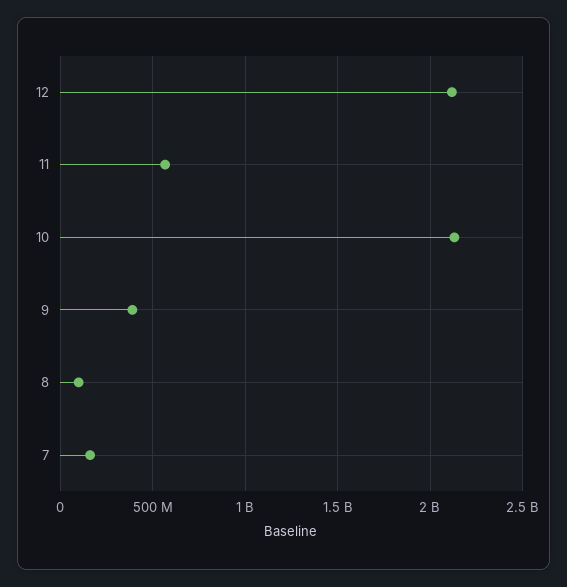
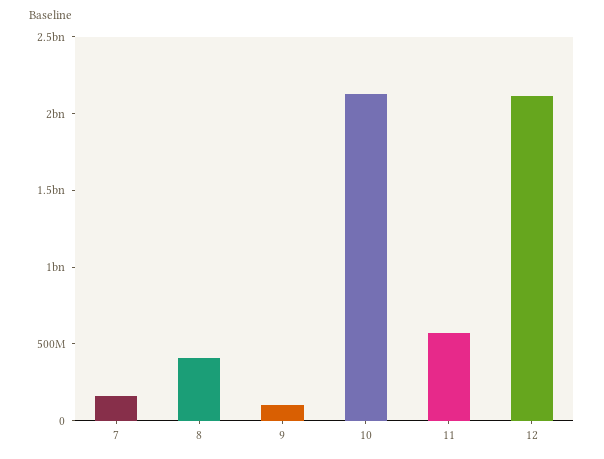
9: 400000000 -> 100000000
8: 100000000 -> 400000000

